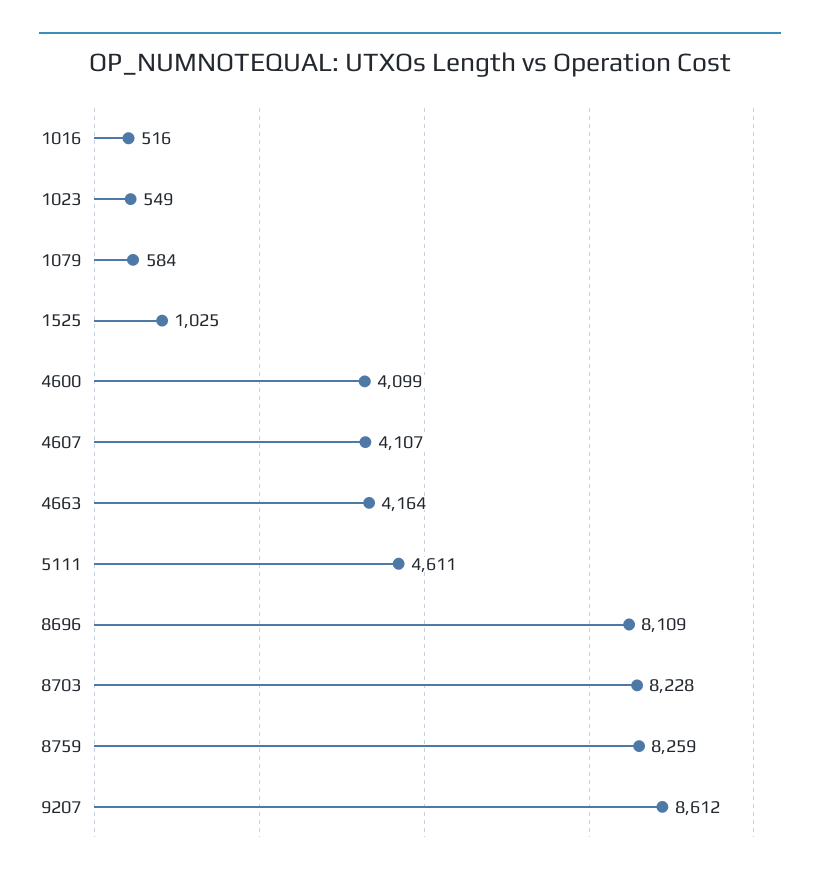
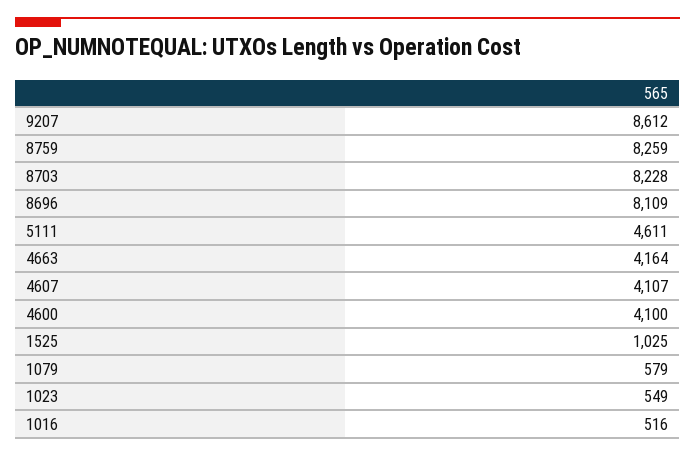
1079: 584 -> 579
4600: 4099 -> 4100

